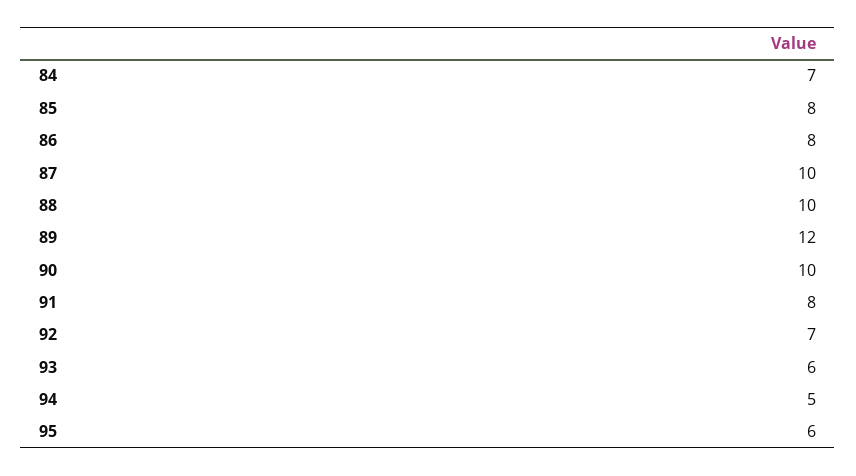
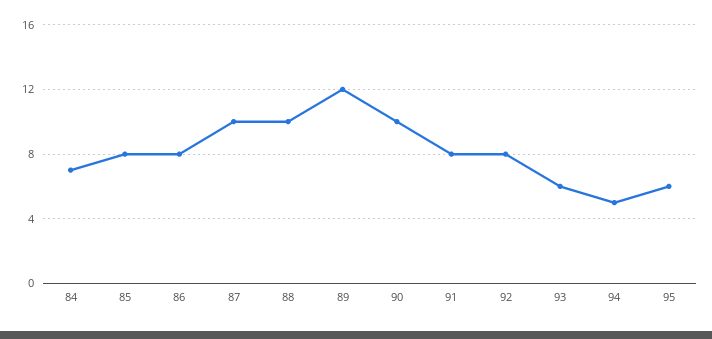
92: 7 -> 8

